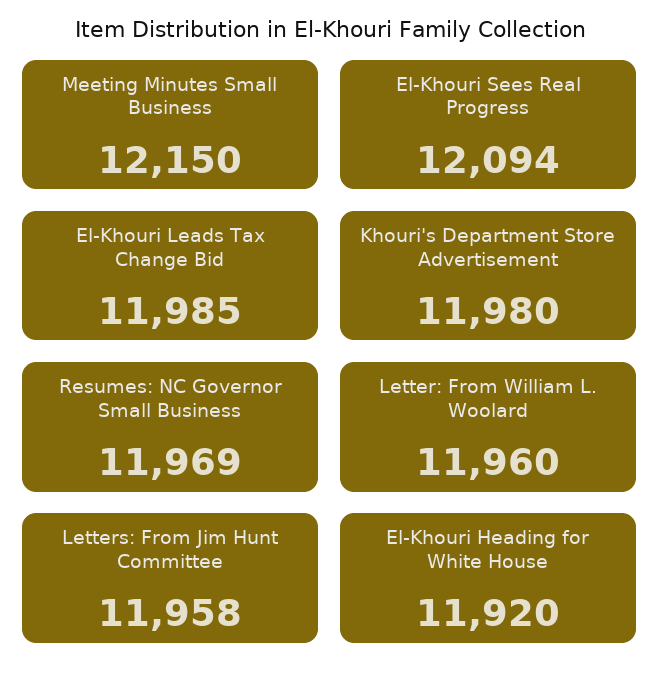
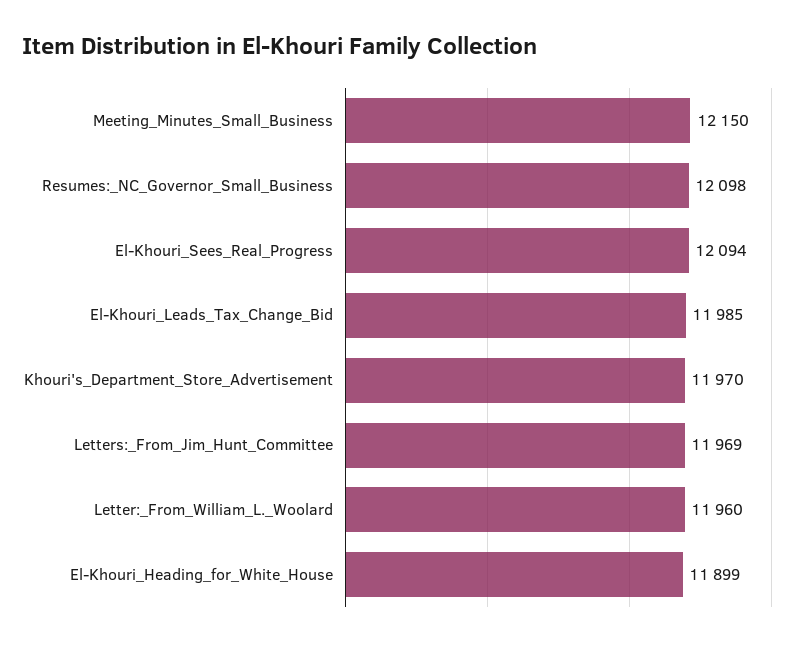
Khouri's Department Store Advertisement: 11980 -> 11970
Resumes: NC Governor Small Business: 11969 -> 12098
Letters: From Jim Hunt Committee: 11958 -> 11969
El-Khouri Heading for White House: 11920 -> 11899

